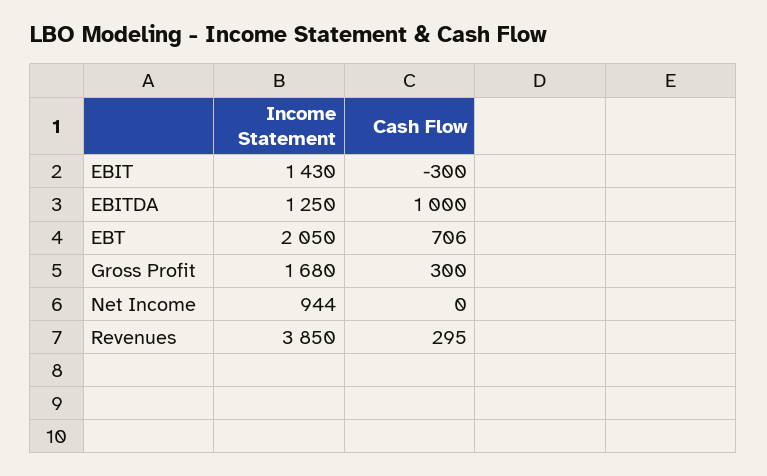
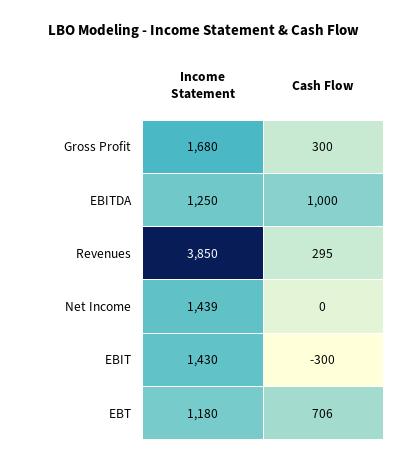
Income Statement, EBT: 2050 -> 1180
Income Statement, Net Income: 944 -> 1439

